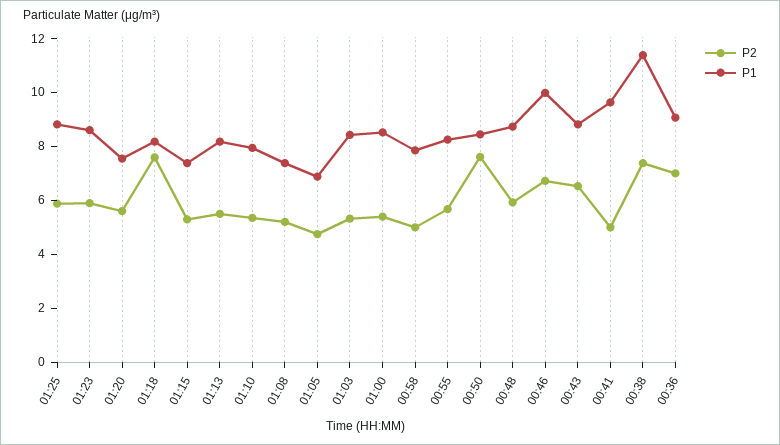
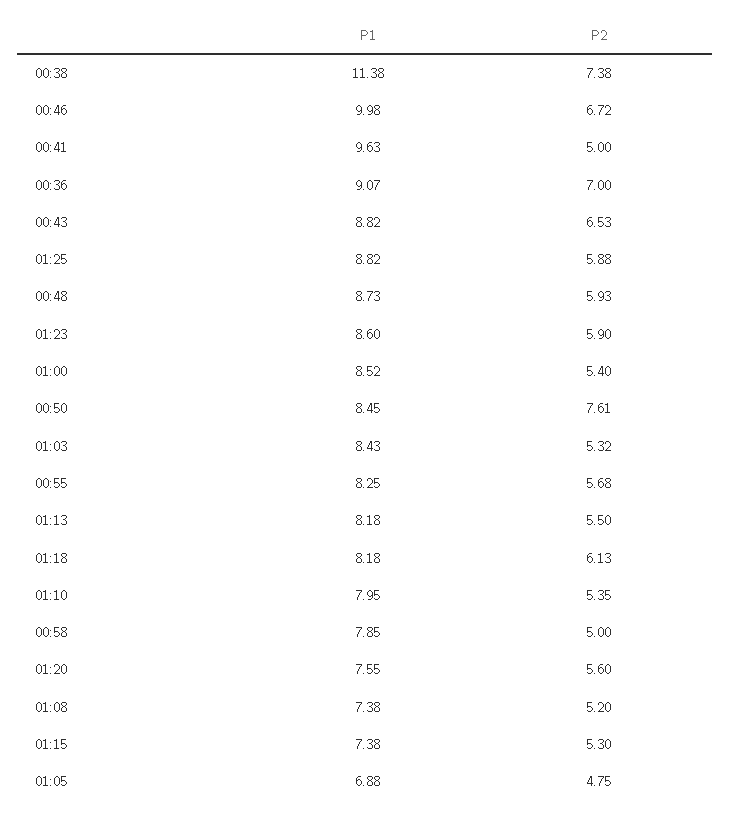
P2, 01:18: 7.5 -> 6.13

